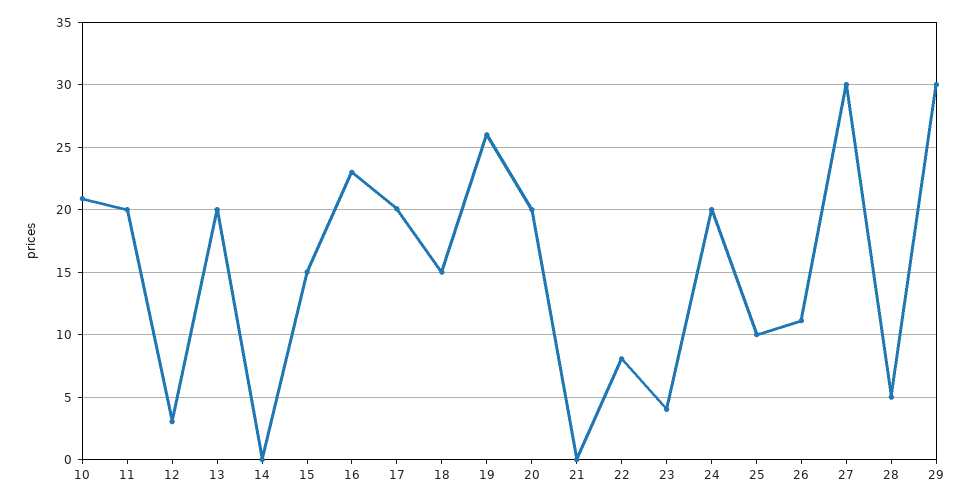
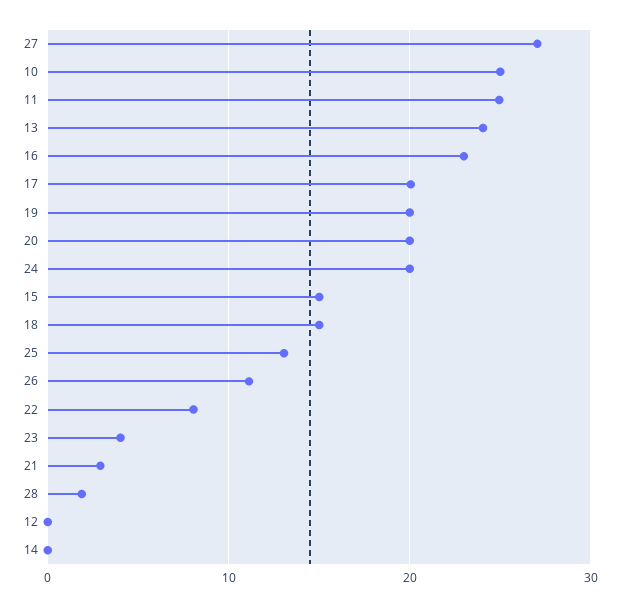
10: 21 -> 25
11: 20 -> 25
12: 3 -> 0
13: 20 -> 24
19: 26 -> 20
21: 0 -> 3
25: 10 -> 13
27: 30 -> 27
28: 5 -> 2
29: 30 -> none

